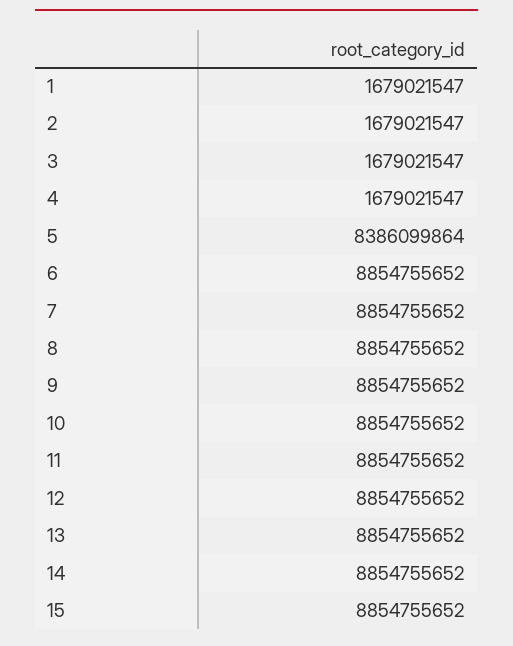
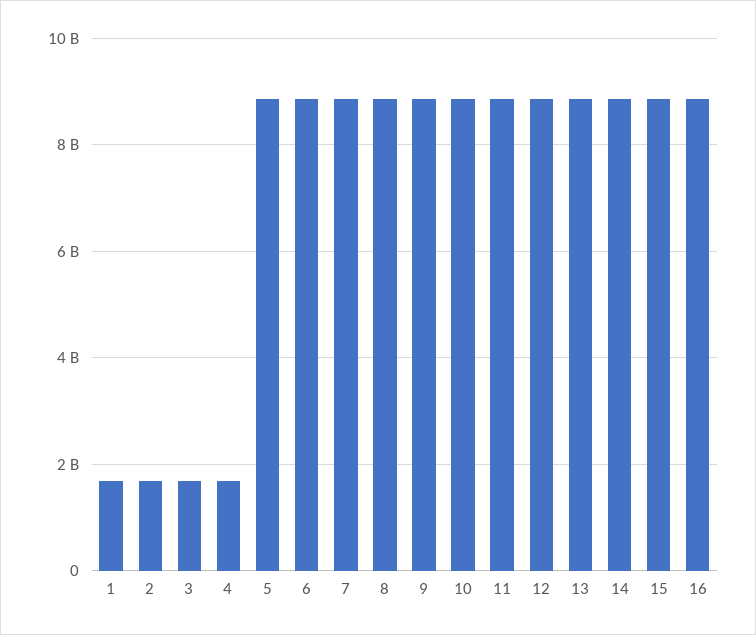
5: 8386099864 -> 8800000000
16: none -> 8800000000

